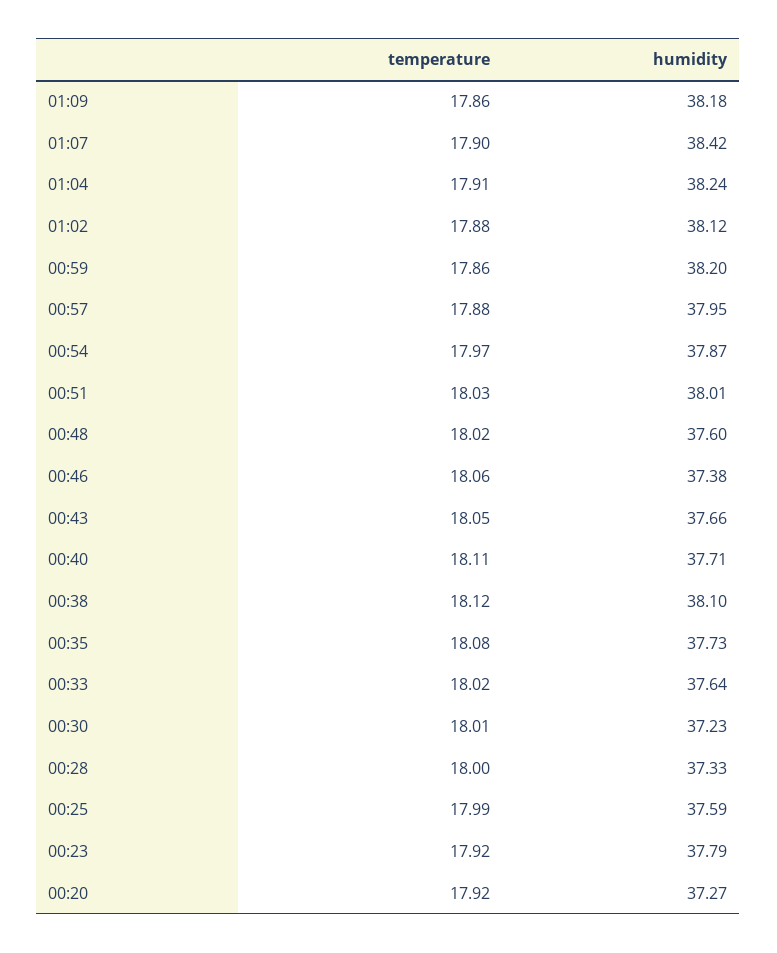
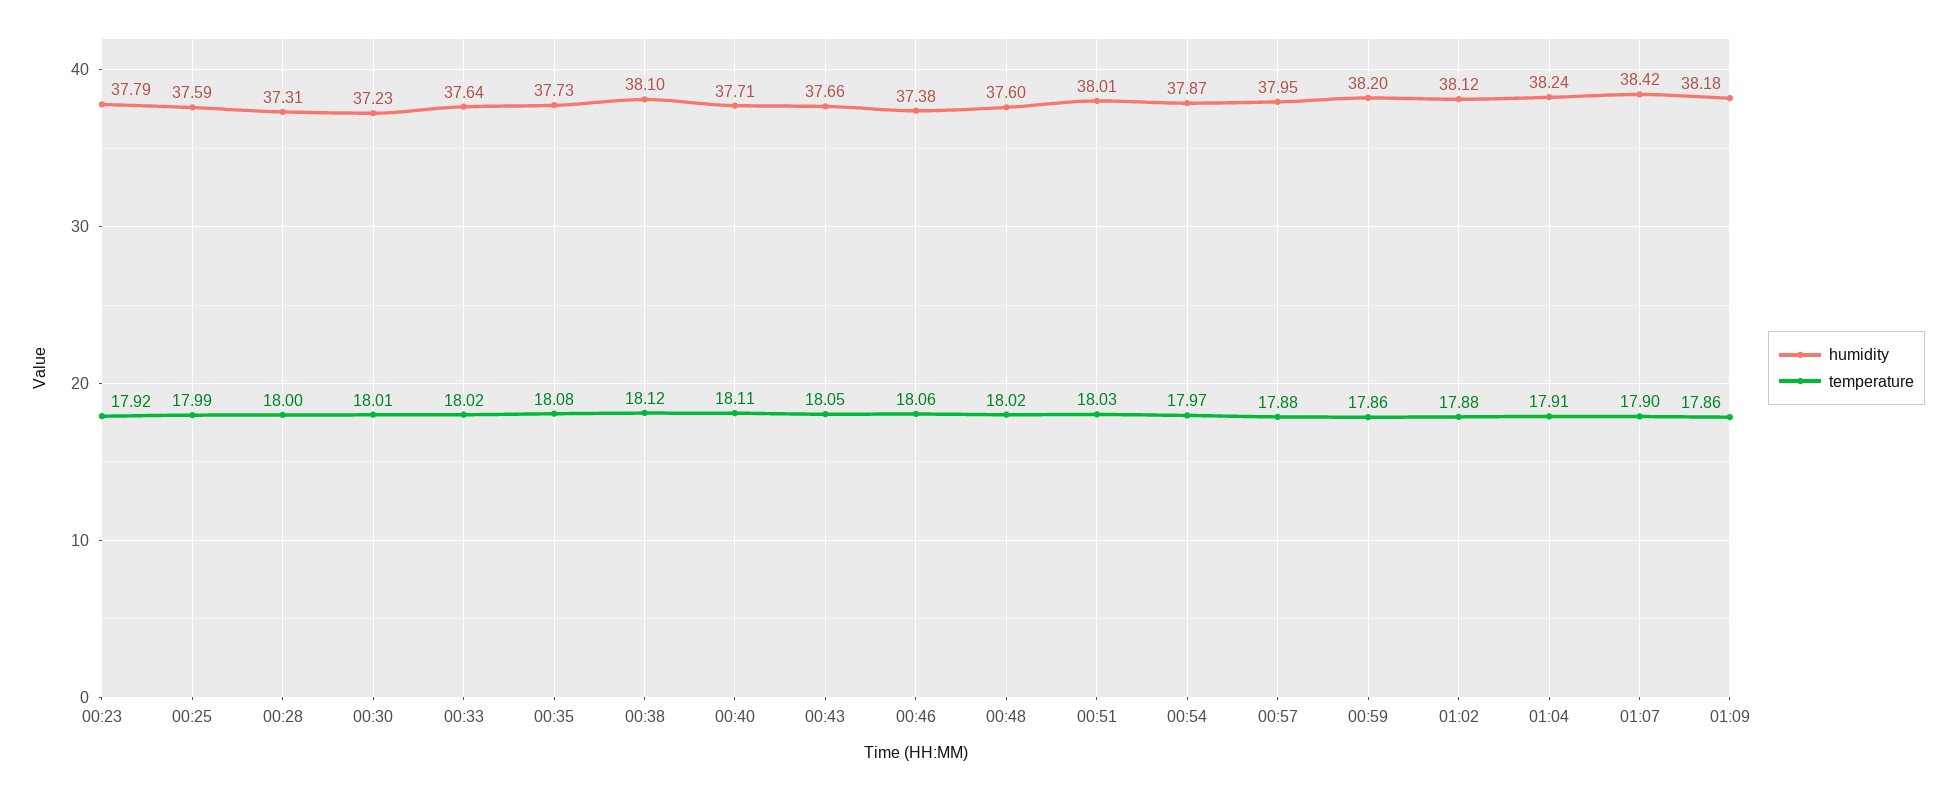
humidity, 00:28: 37.33 -> 37.31
temperature, 00:20: 17.92 -> none
humidity, 00:20: 37.27 -> none

